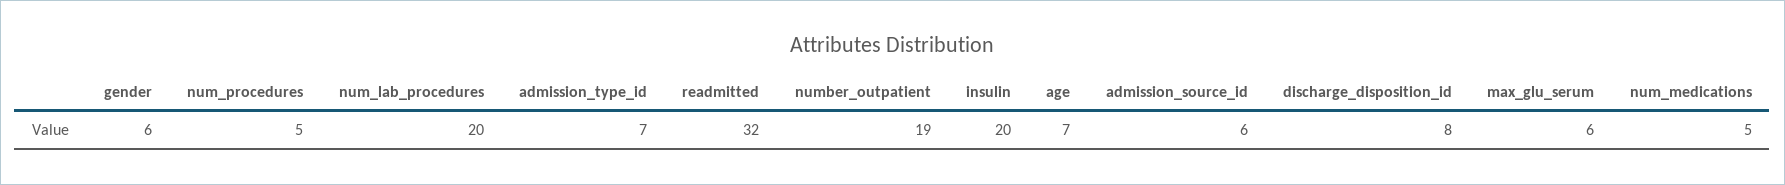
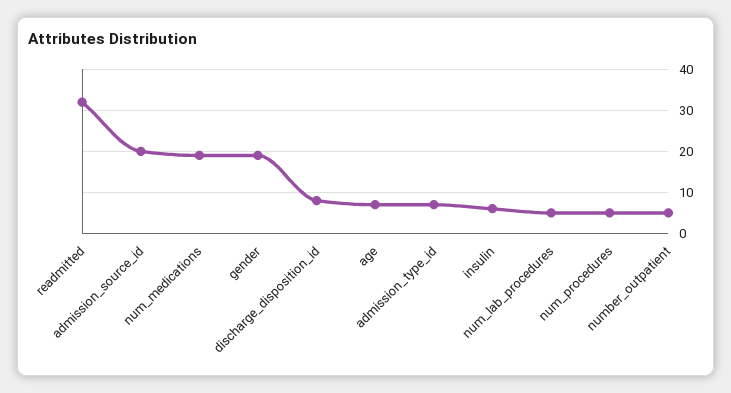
gender: 6 -> 20
num_lab_procedures: 20 -> 5
number_outpatient: 19 -> 5
insulin: 20 -> 5
admission_source_id: 6 -> 20
max_glu_serum: 6 -> none
num_medications: 5 -> 20

